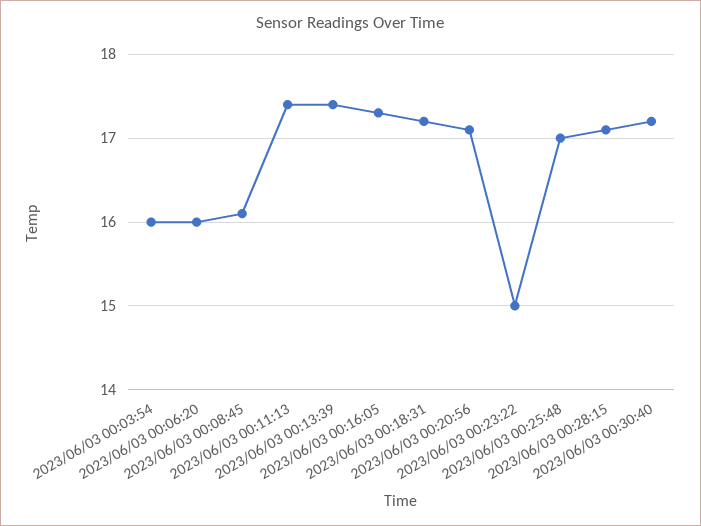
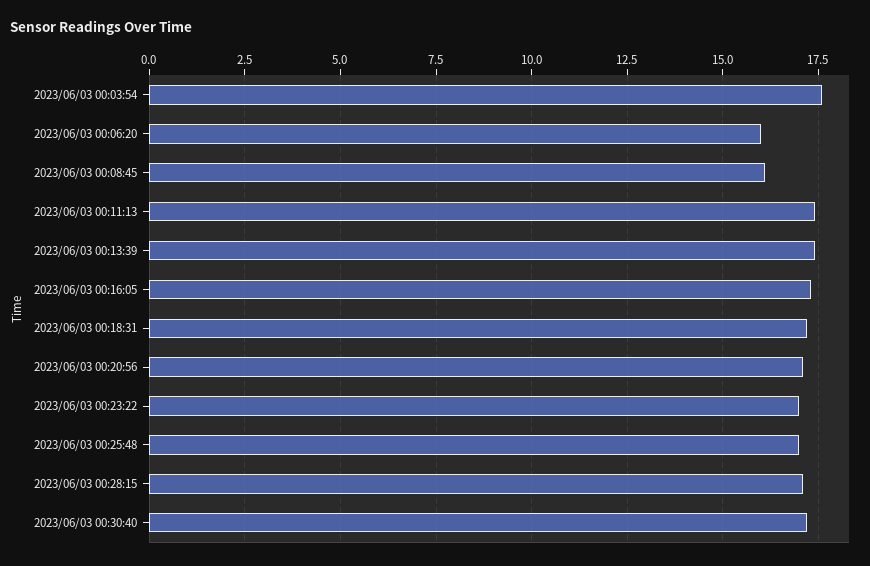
2023/06/03 00:03:54: 16 -> 17.5
2023/06/03 00:23:22: 15 -> 17

